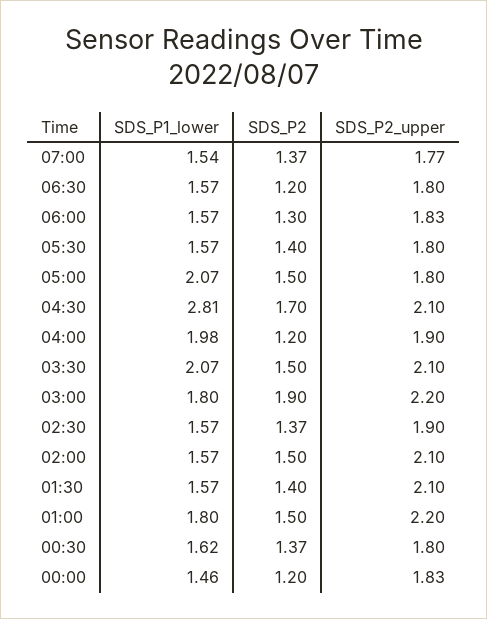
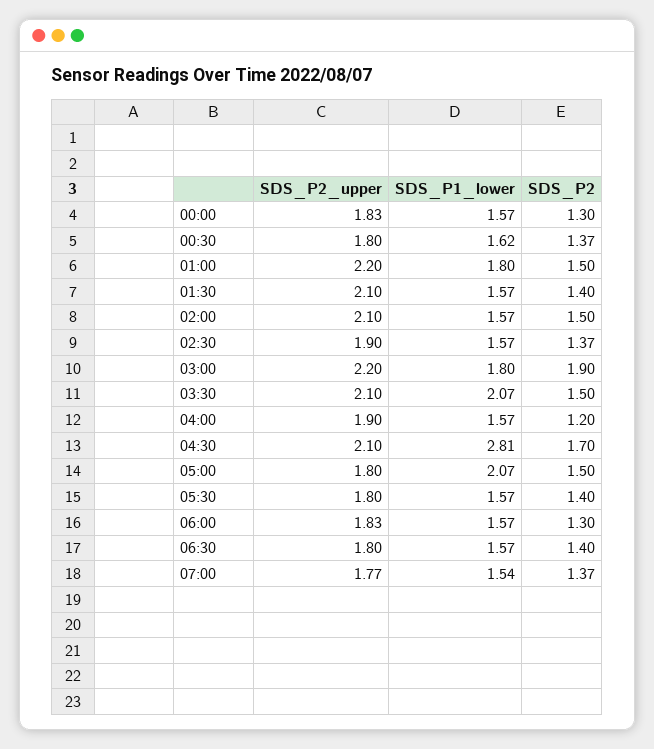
SDS_P2, 06:30: 1.2 -> 1.4
SDS_P1_lower, 04:00: 1.98 -> 1.57
SDS_P1_lower, 00:00: 1.46 -> 1.57
SDS_P2, 00:00: 1.2 -> 1.3

